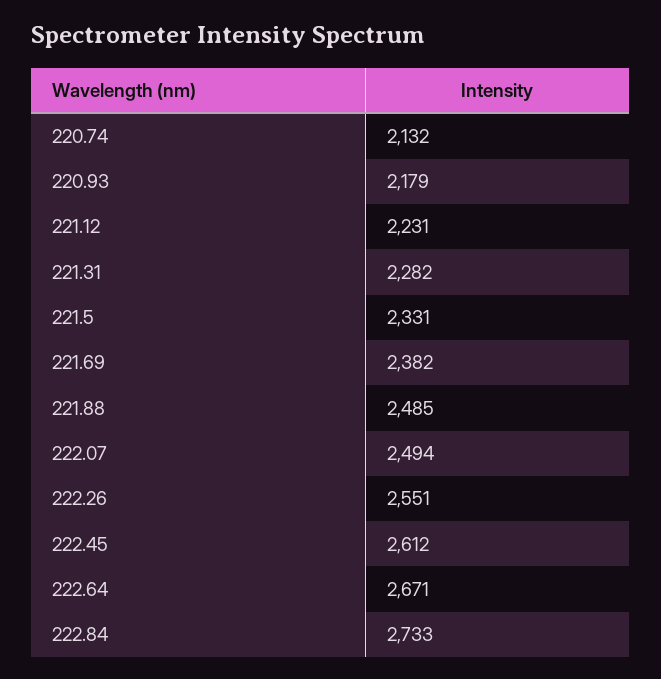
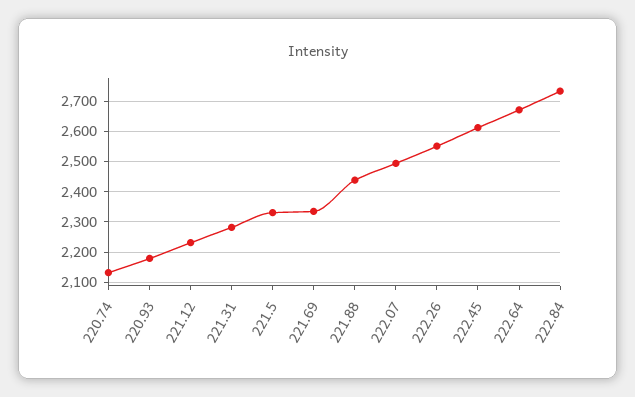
221.69: 2382 -> 2340
221.88: 2485 -> 2440

